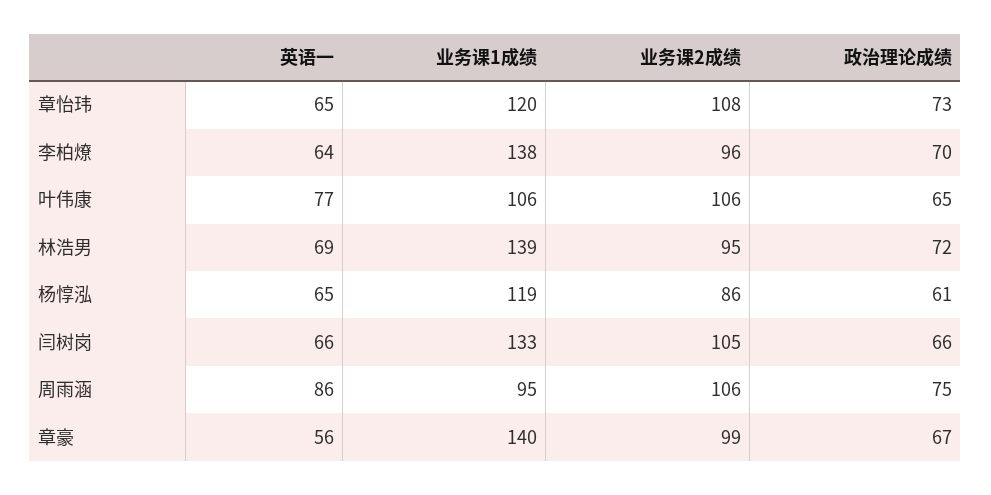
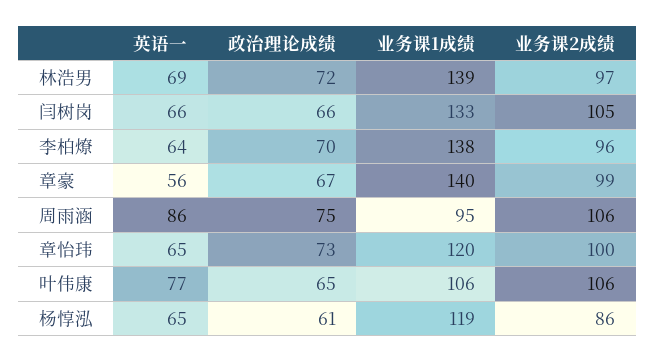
业务课2成绩, 章怡玮: 108 -> 100
业务课2成绩, 林浩男: 95 -> 97

